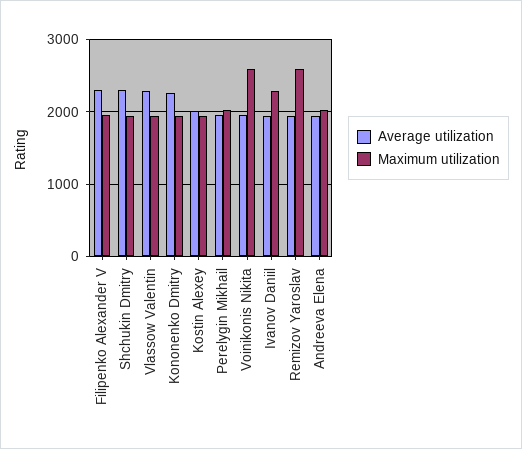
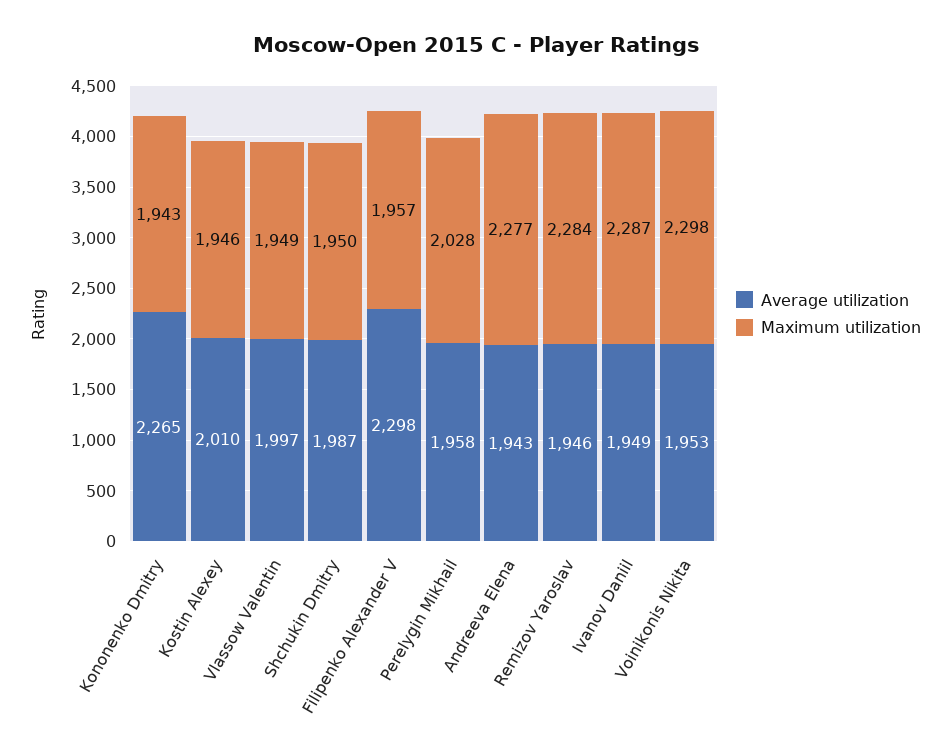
Average utilization, Shchukin Dmitry: 2300 -> 1987
Average utilization, Vlassow Valentin: 2300 -> 1997
Maximum utilization, Voinikonis Nikita: 2600 -> 2298
Maximum utilization, Remizov Yaroslav: 2600 -> 2284
Maximum utilization, Andreeva Elena: 2000 -> 2277

